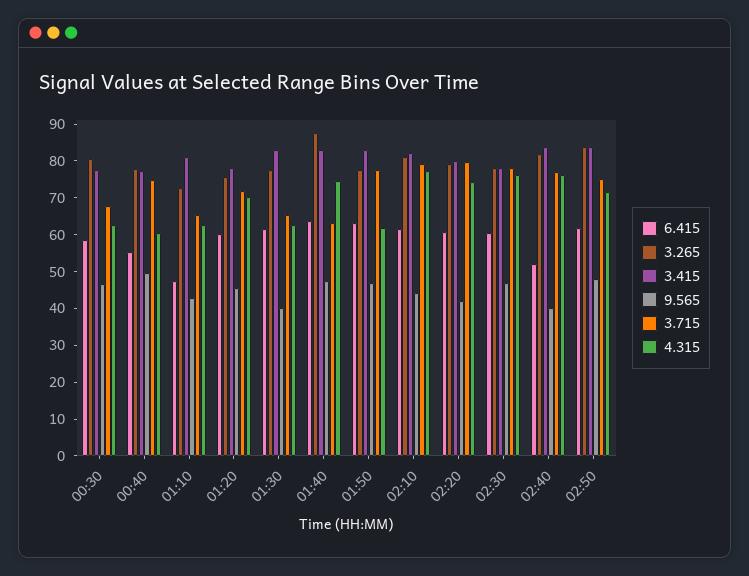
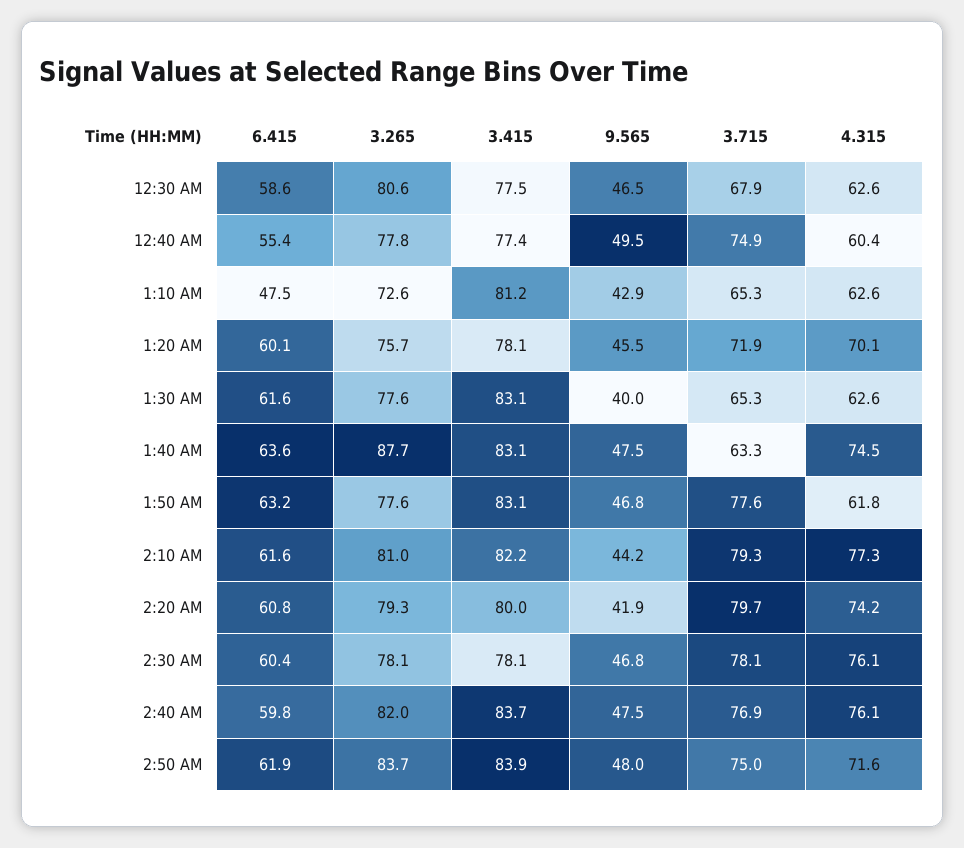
6.415, 02:40: 52.5 -> 59.8
9.565, 02:40: 40 -> 47.5

